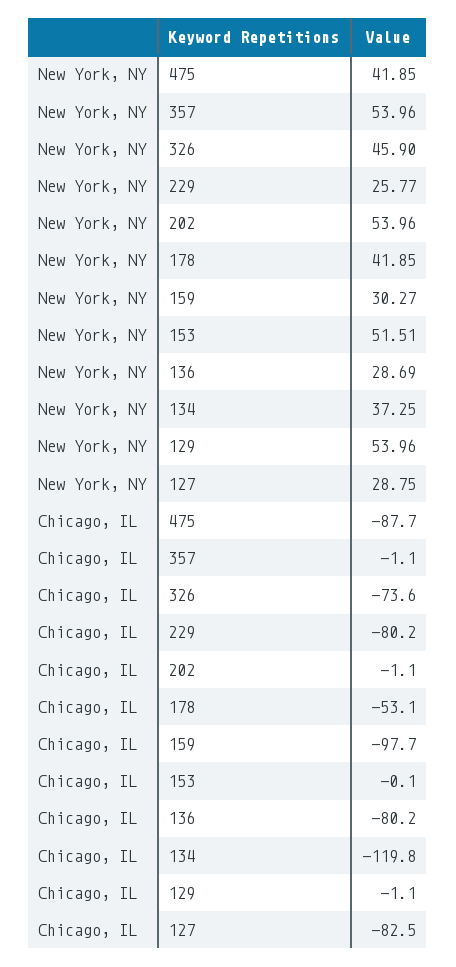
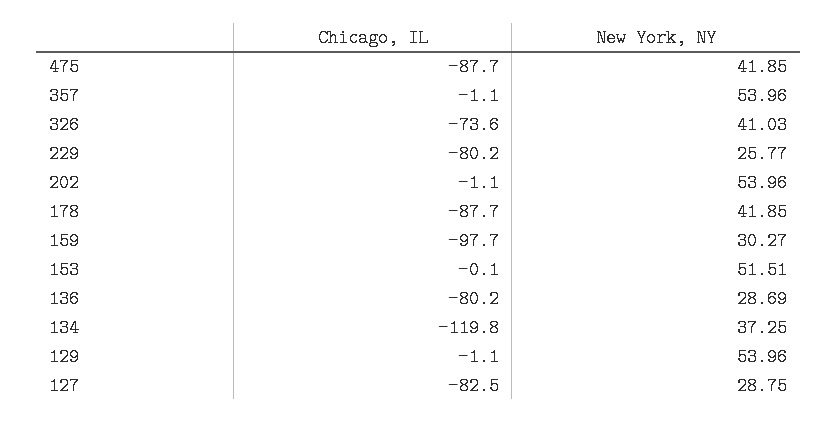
New York, NY, 326: 45.9 -> 41.03
Chicago, IL, 178: -53.1 -> -87.7

